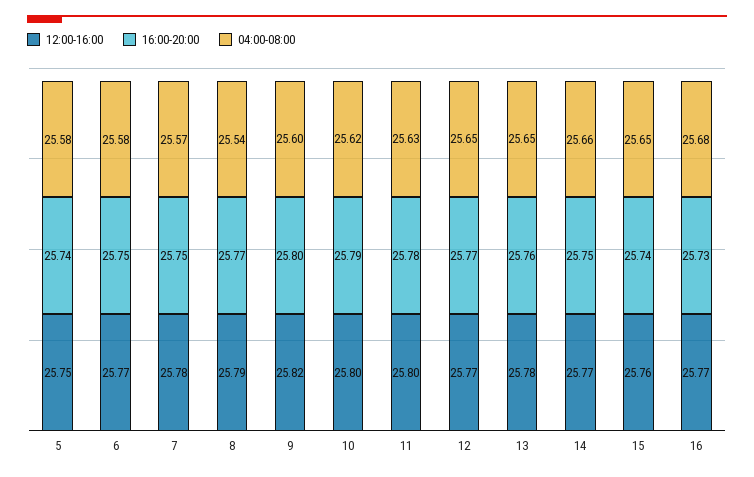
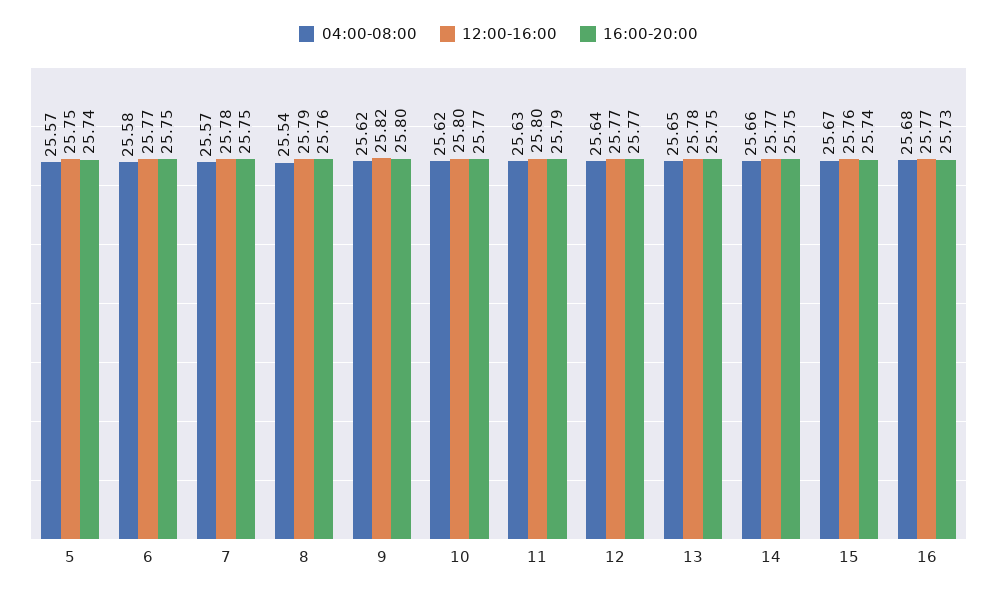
04:00-08:00, 5: 25.58 -> 25.57
16:00-20:00, 8: 25.77 -> 25.76
04:00-08:00, 9: 25.6 -> 25.62
16:00-20:00, 10: 25.79 -> 25.77
16:00-20:00, 11: 25.78 -> 25.79
04:00-08:00, 12: 25.65 -> 25.64
16:00-20:00, 13: 25.76 -> 25.75
04:00-08:00, 15: 25.65 -> 25.67

